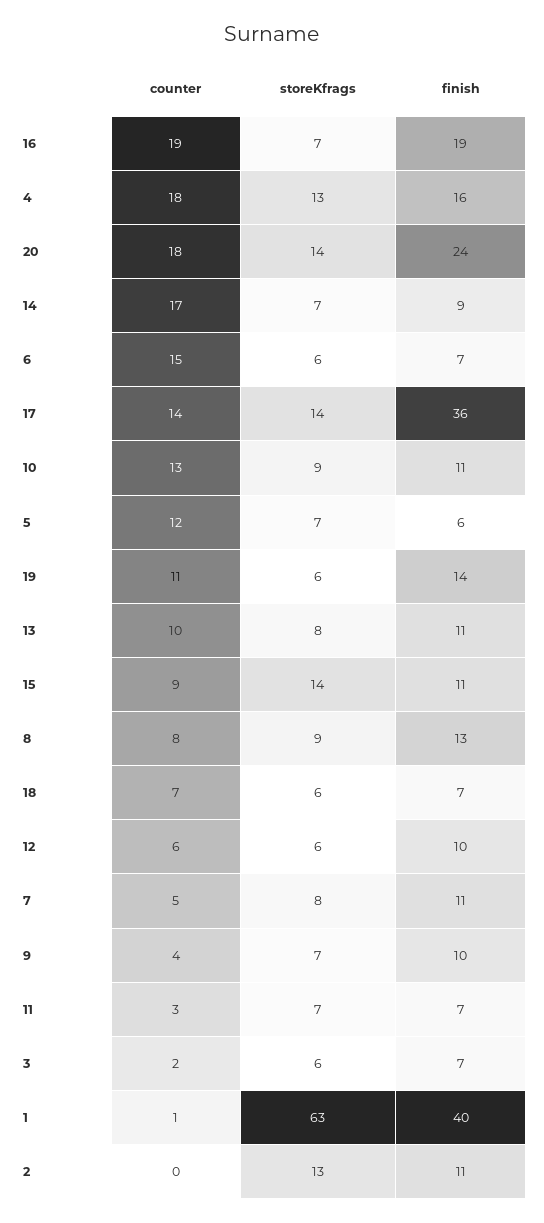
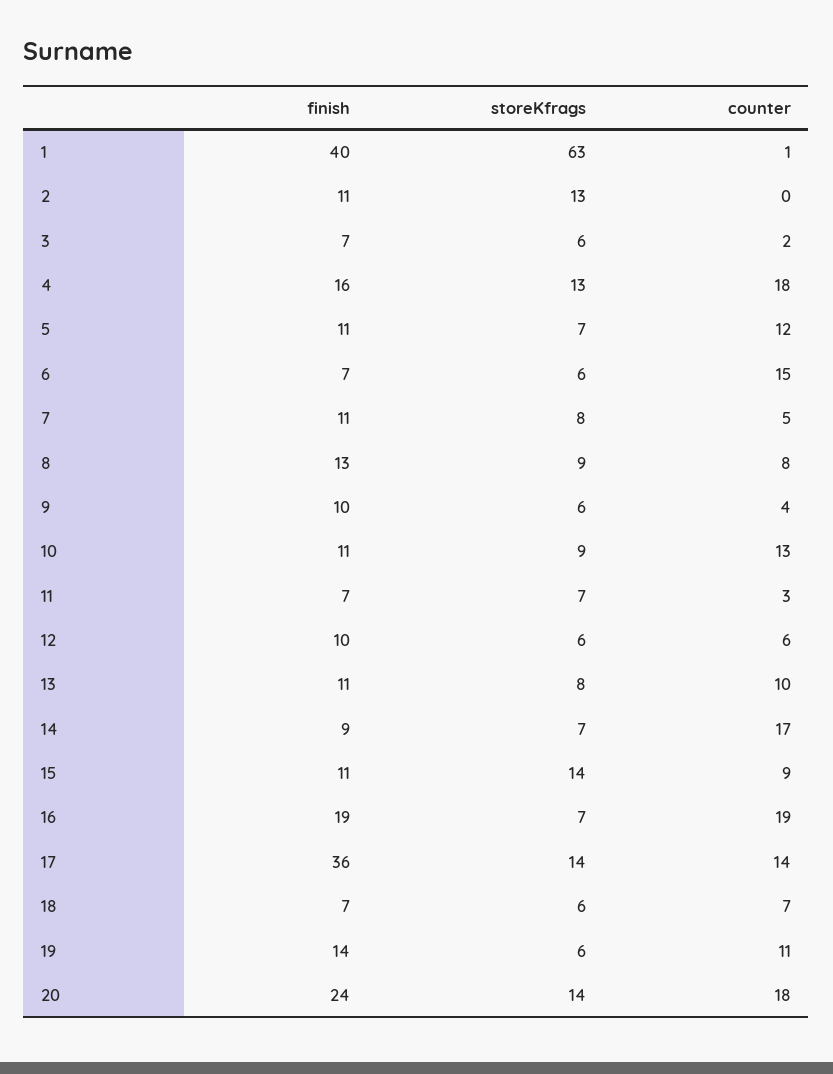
finish, 5: 6 -> 11
storeKfrags, 9: 7 -> 6

